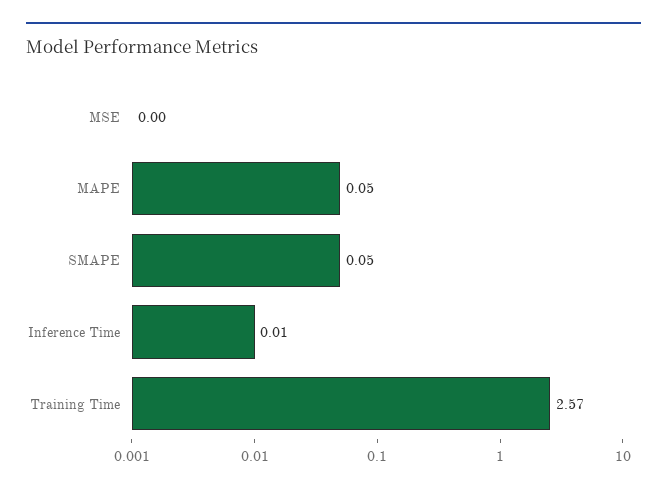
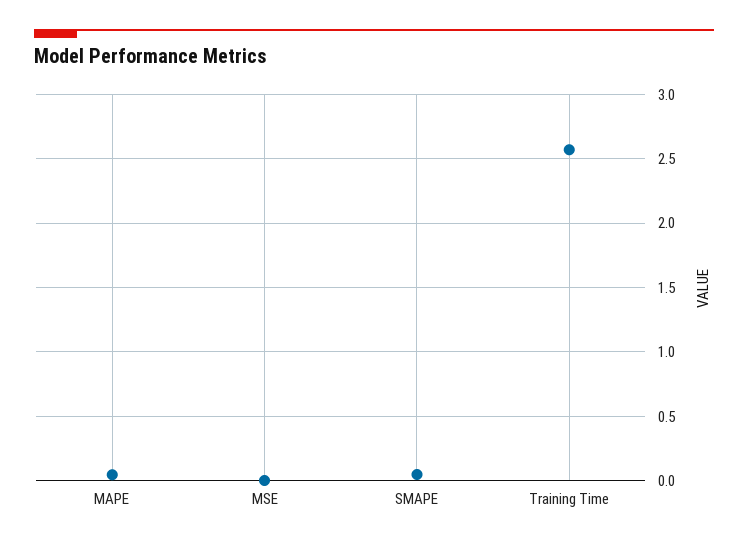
Inference Time: 0.01 -> none

